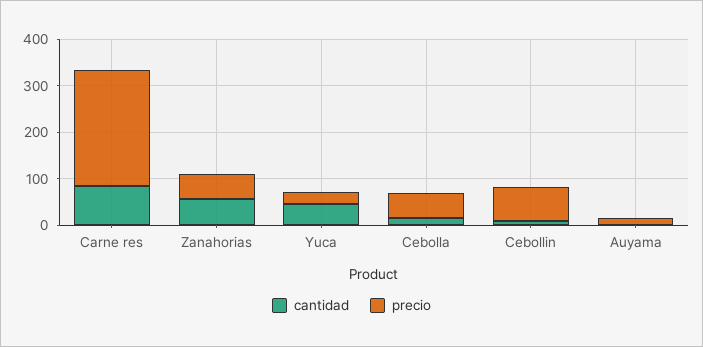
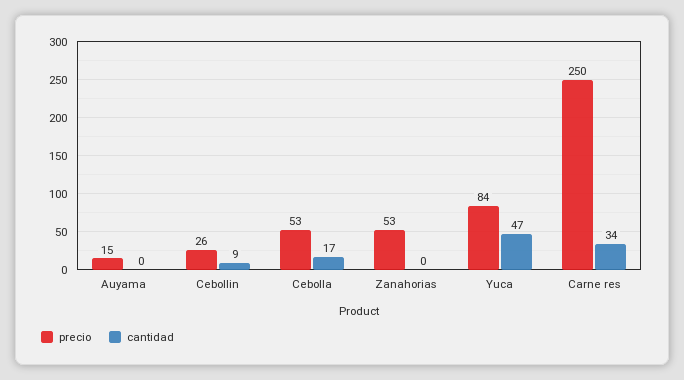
cantidad, Carne res: 80 -> 34
cantidad, Zanahorias: 60 -> 0
precio, Yuca: 20 -> 84
precio, Cebollin: 80 -> 26

